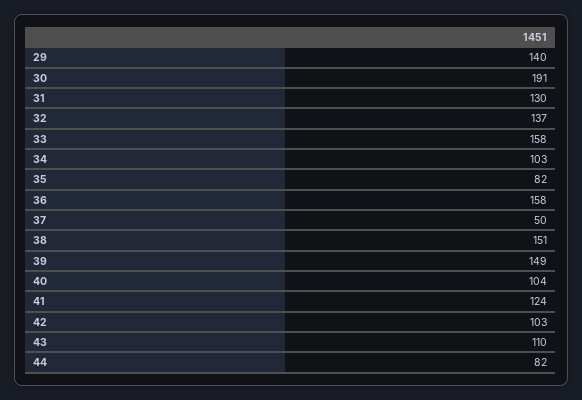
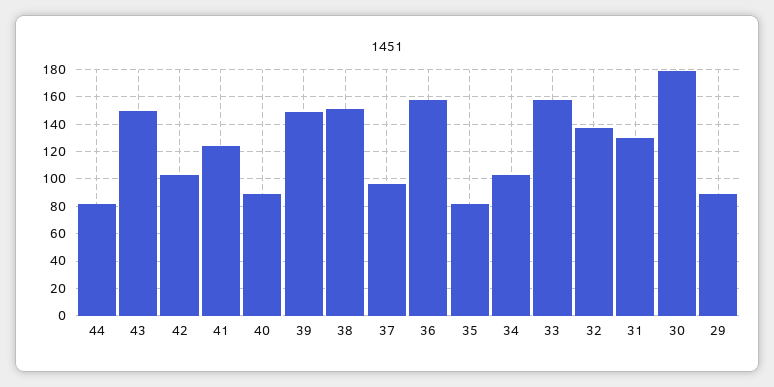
29: 140 -> 90
30: 191 -> 180
37: 50 -> 95
40: 104 -> 90
43: 110 -> 150

